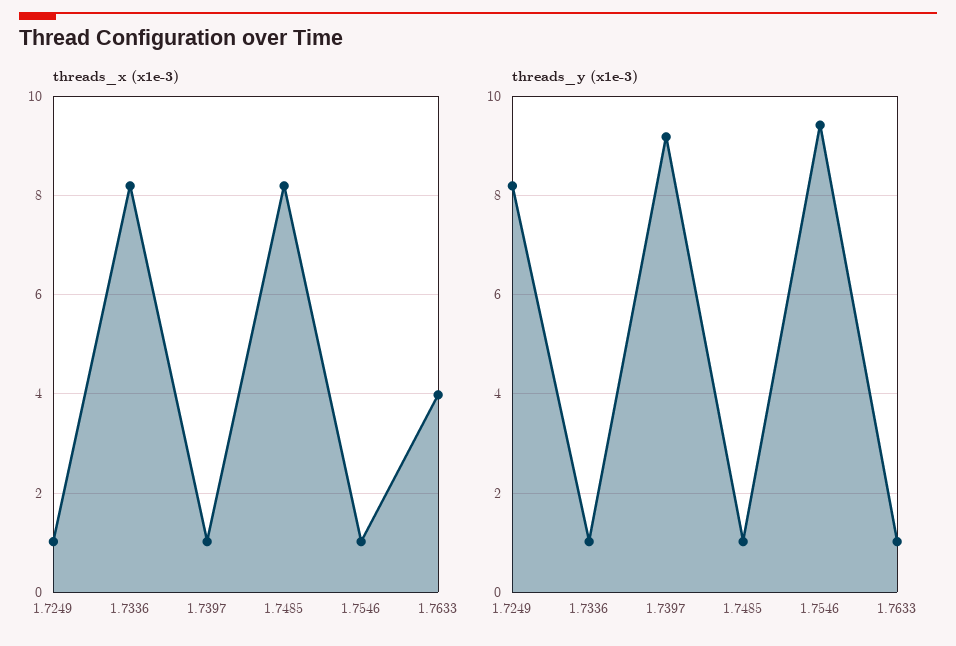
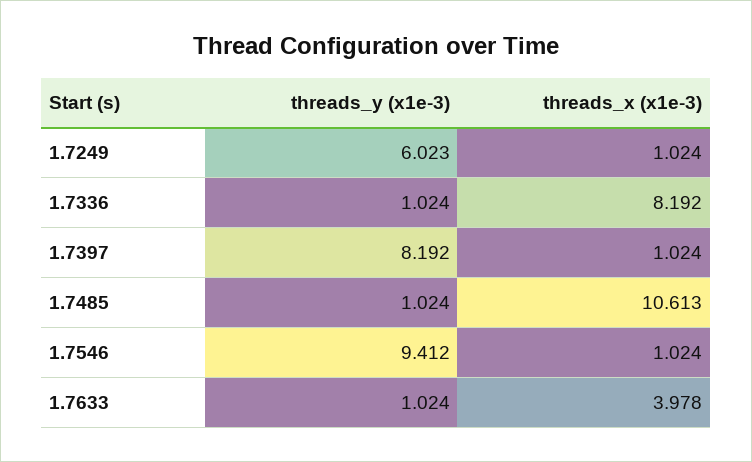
threads_x (x1e-3), 1.7485: 8.2 -> 10.613
threads_y (x1e-3), 1.7249: 8.2 -> 6.023
threads_y (x1e-3), 1.7397: 9.2 -> 8.192

